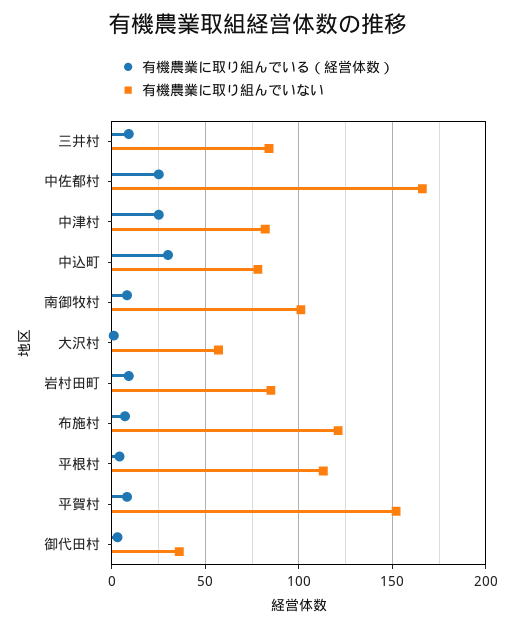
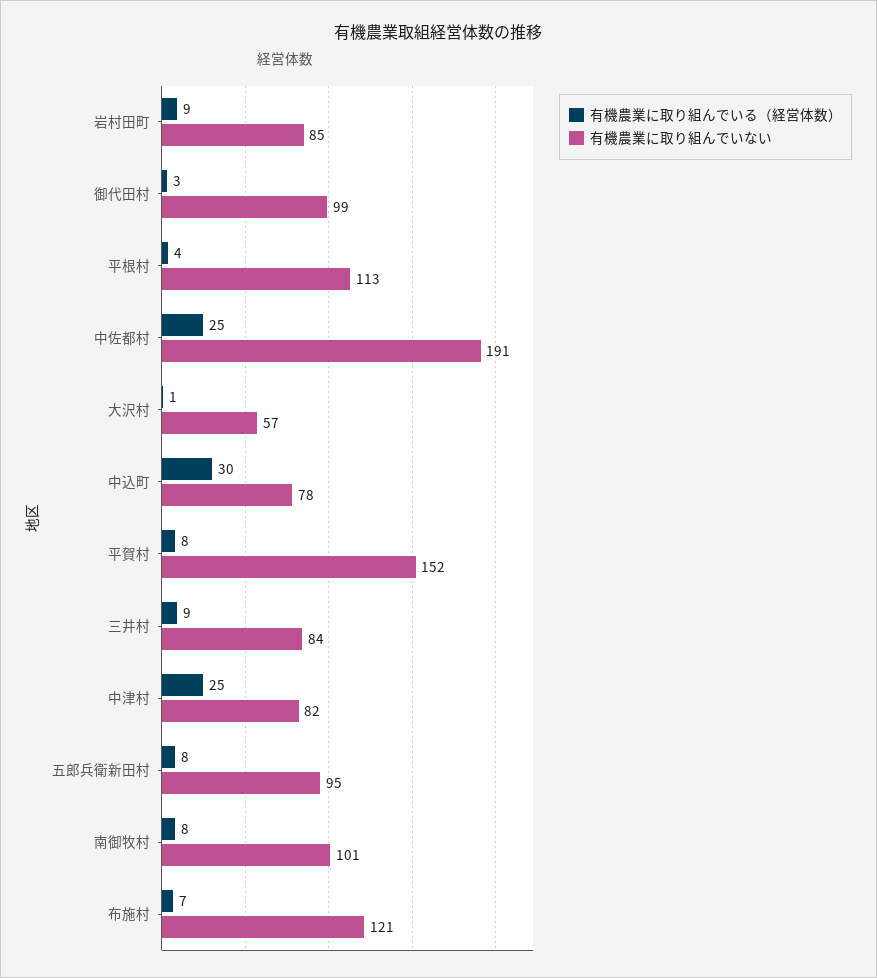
有機農業に取り組んでいない, 中佐都村: 165 -> 191
有機農業に取り組んでいない, 御代田村: 35 -> 99
有機農業に取り組んでいる（経営体数）, 五郎兵衛新田村: none -> 8
有機農業に取り組んでいない, 五郎兵衛新田村: none -> 95

